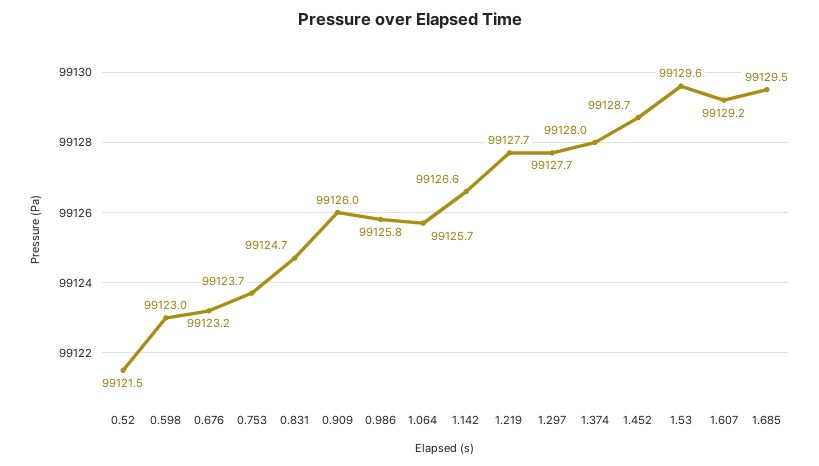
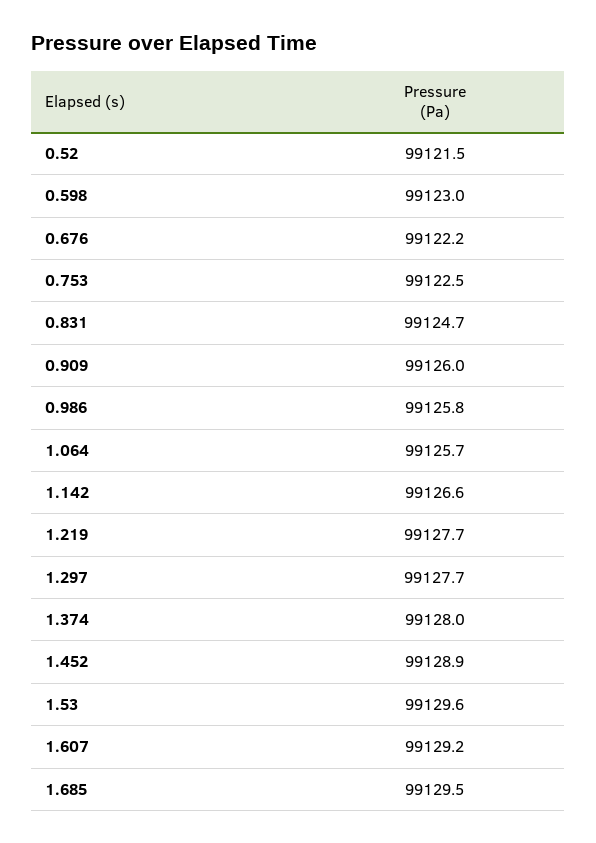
0.676: 99123.2 -> 99122.2
0.753: 99123.7 -> 99122.5
1.452: 99128.7 -> 99128.9

